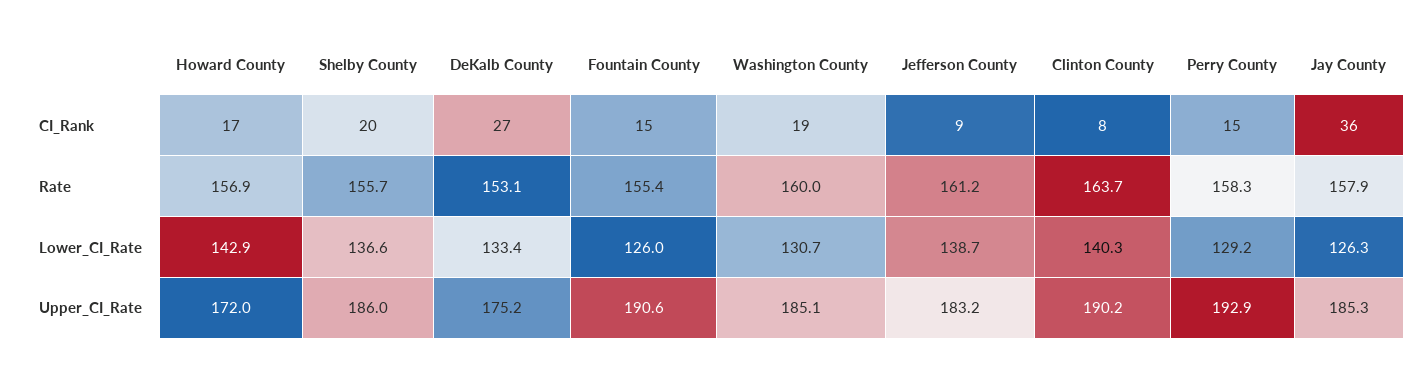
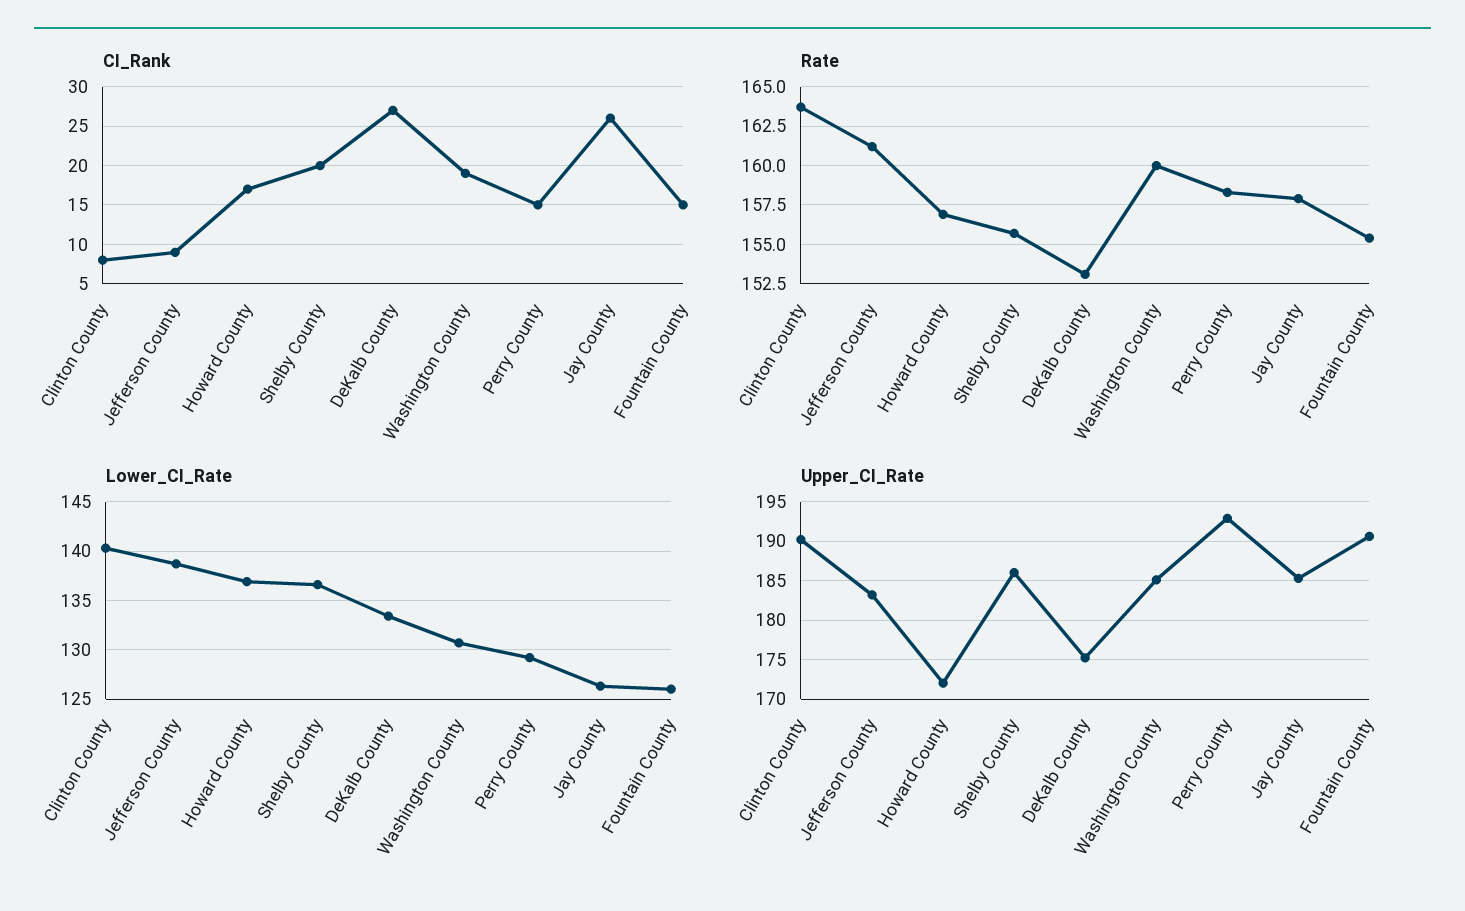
CI_Rank, Jay County: 36 -> 26
Lower_CI_Rate, Howard County: 142.9 -> 137

